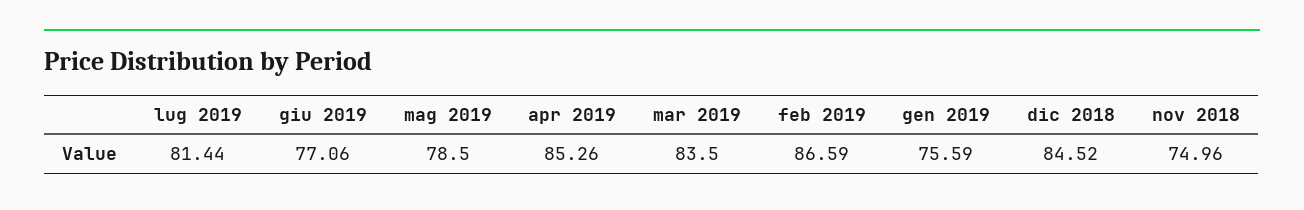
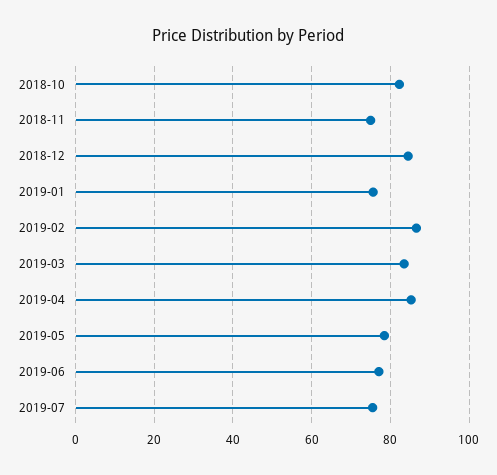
lug 2019: 81.44 -> 76
2018-10: none -> 82

